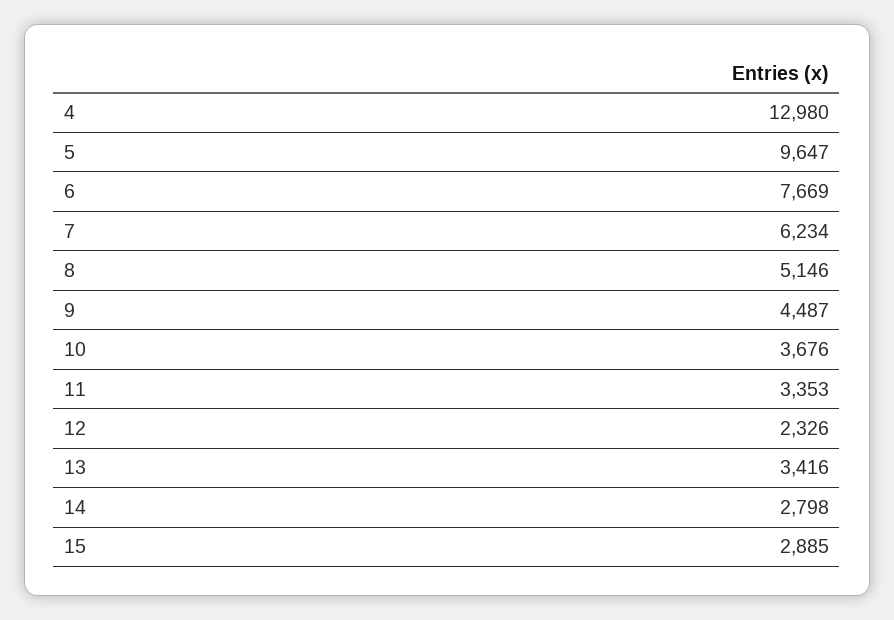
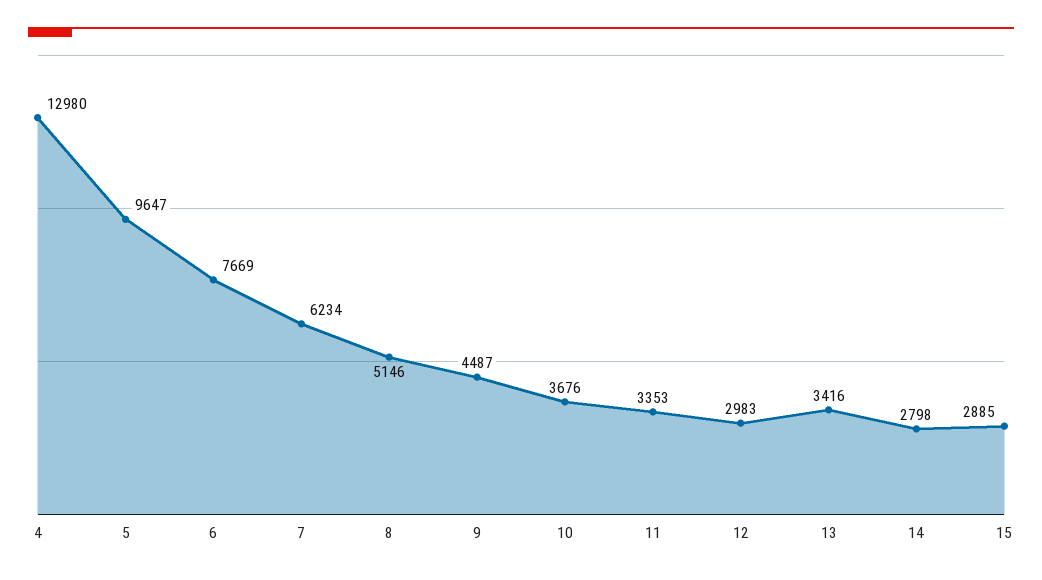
12: 2326 -> 2983

